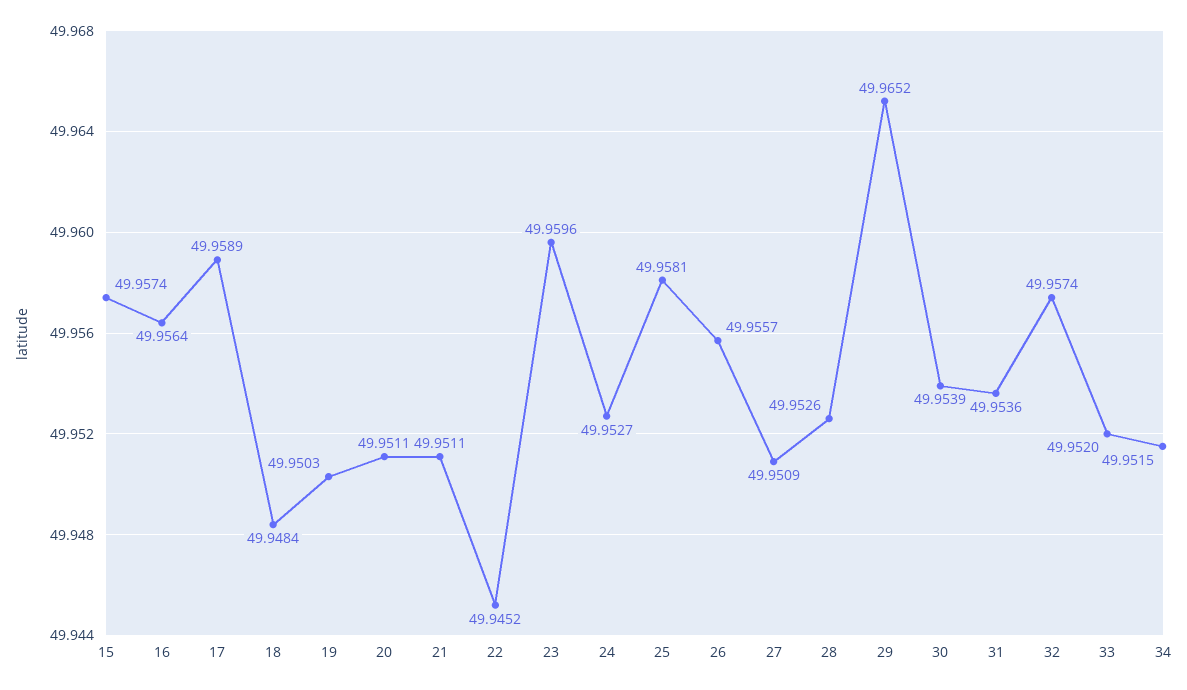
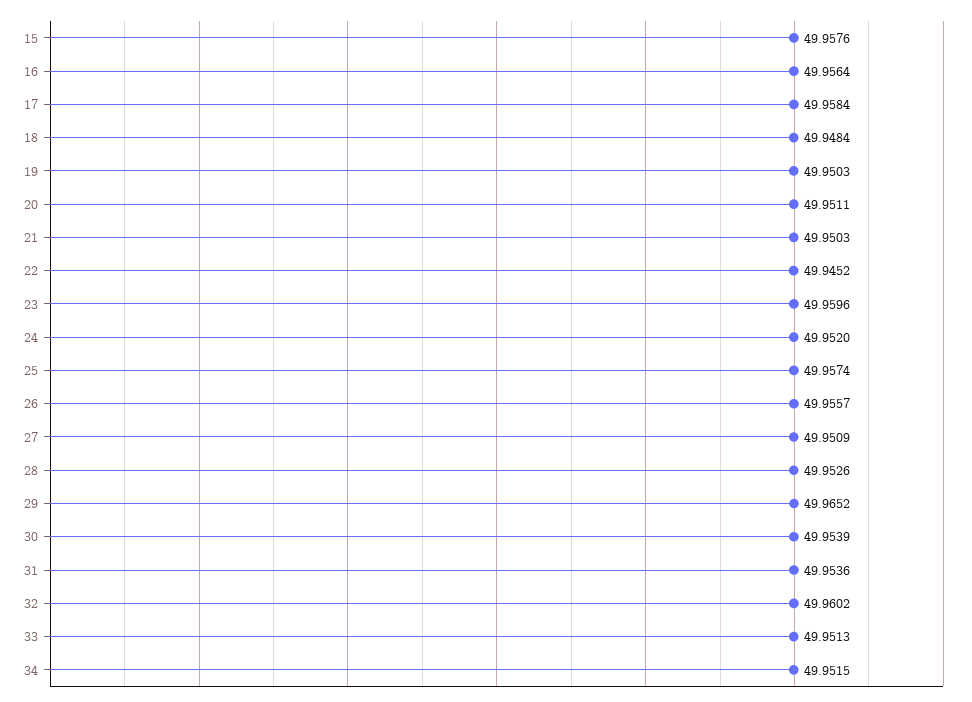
15: 49.9574 -> 49.9576
17: 49.9589 -> 49.9584
21: 49.9511 -> 49.9503
24: 49.9527 -> 49.952
25: 49.9581 -> 49.9574
32: 49.9574 -> 49.9602
33: 49.952 -> 49.9513

